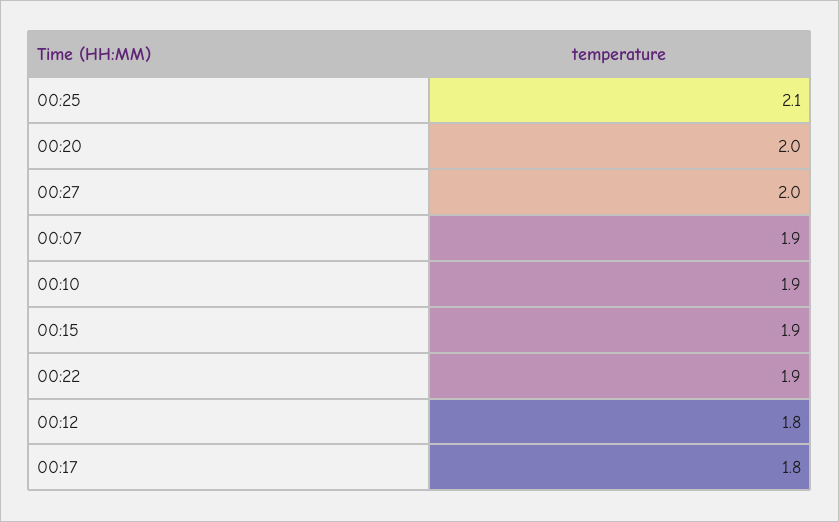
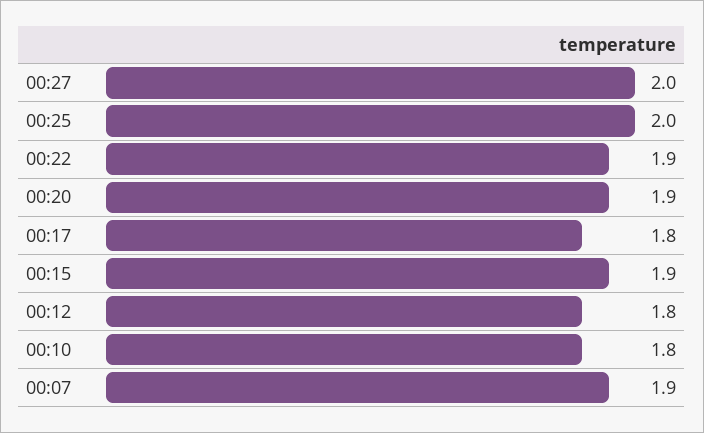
00:25: 2.1 -> 2
00:20: 2 -> 1.9
00:10: 1.9 -> 1.8

